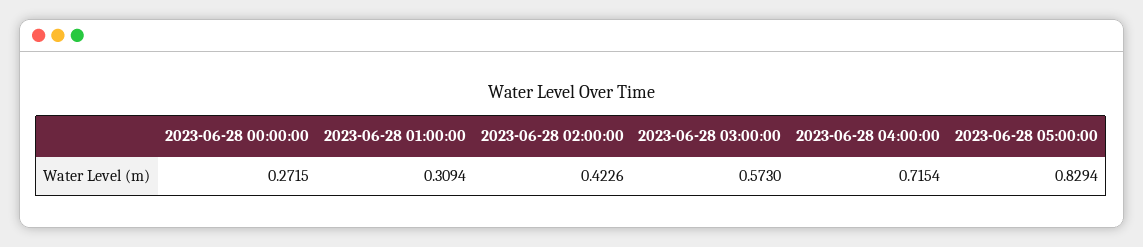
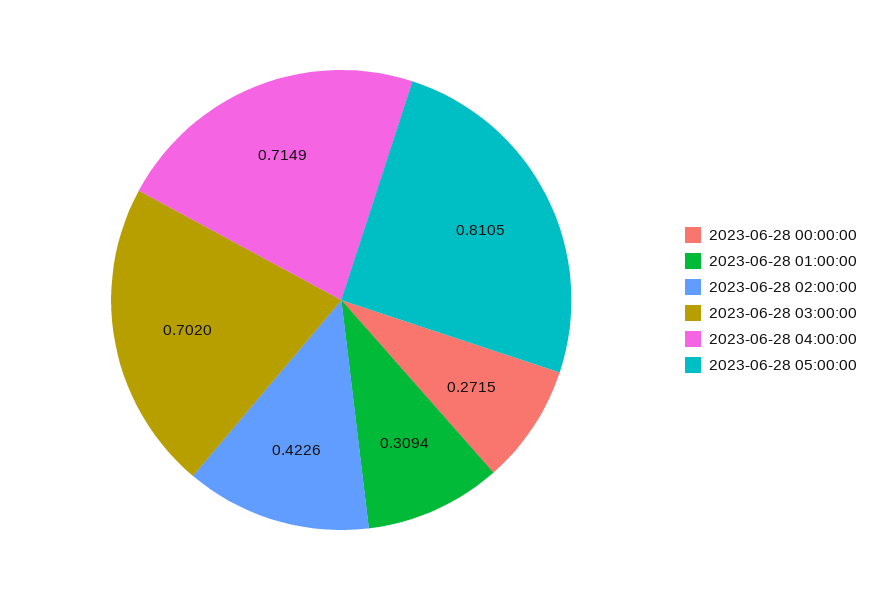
2023-06-28 03:00:00: 0.573 -> 0.702
2023-06-28 04:00:00: 0.7154 -> 0.7149
2023-06-28 05:00:00: 0.8294 -> 0.8105

